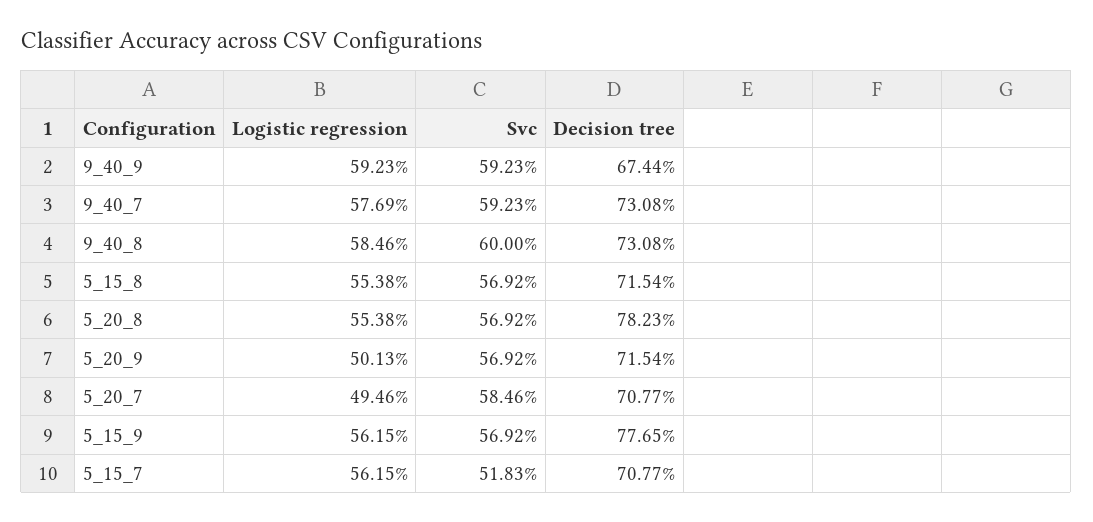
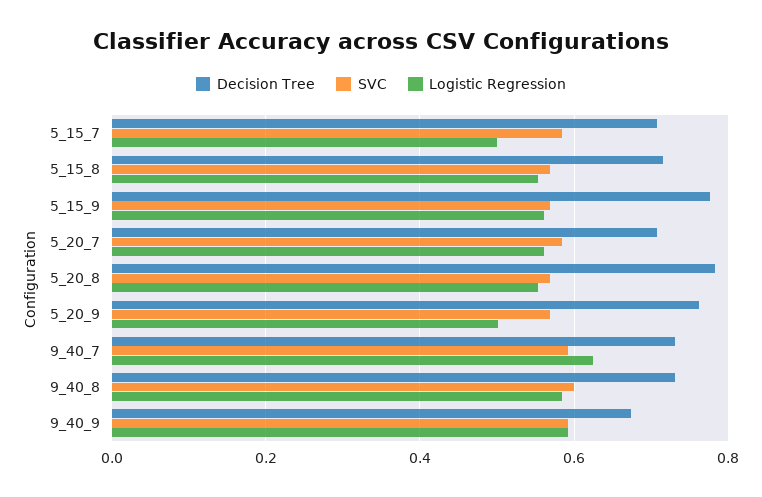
Logistic regression, 9_40_7: 0.5769 -> 0.62
Decision tree, 5_20_9: 0.7154 -> 0.76
Logistic regression, 5_20_7: 0.4946 -> 0.56
Logistic regression, 5_15_7: 0.5615 -> 0.5
Svc, 5_15_7: 0.5183 -> 0.58

